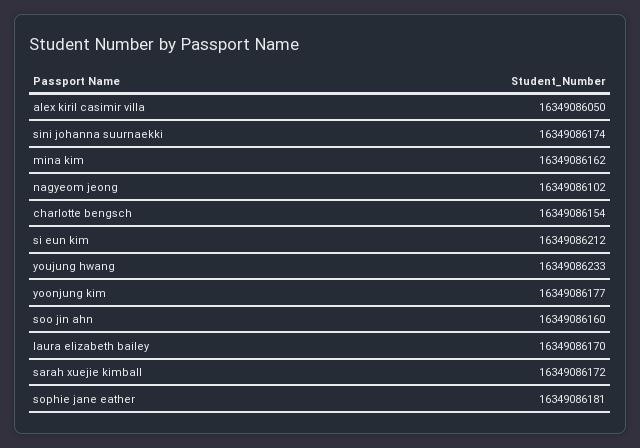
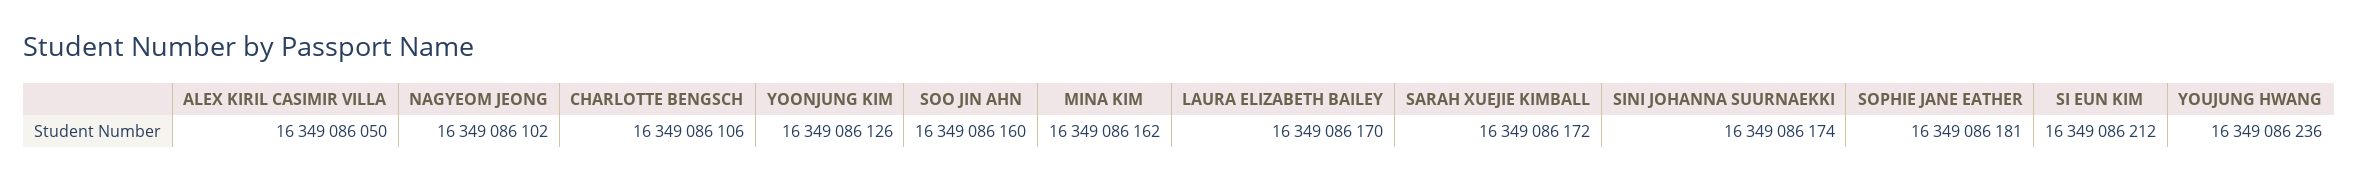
charlotte bengsch: 16349086154 -> 16349086106
youjung hwang: 16349086233 -> 16349086236
yoonjung kim: 16349086177 -> 16349086126

